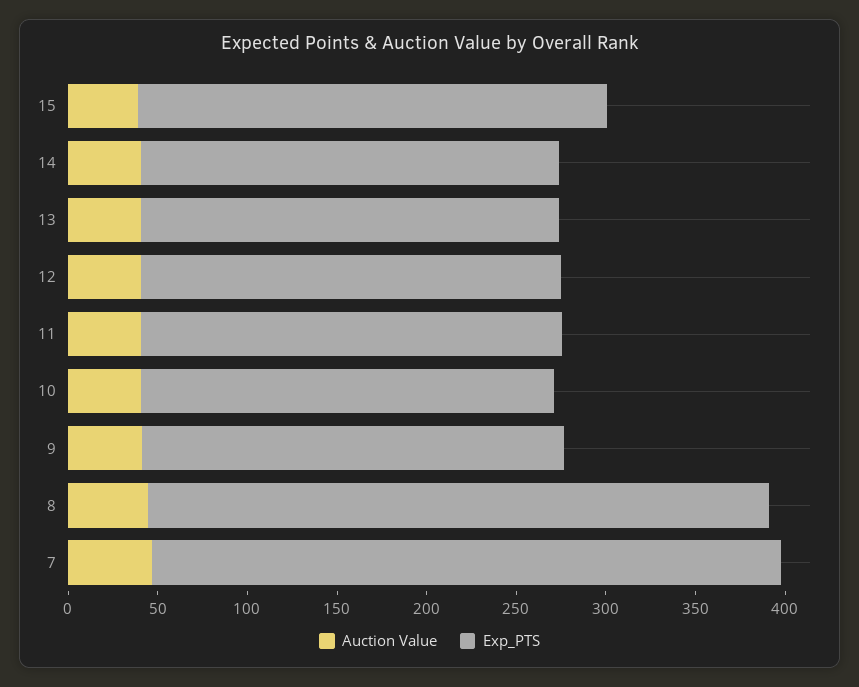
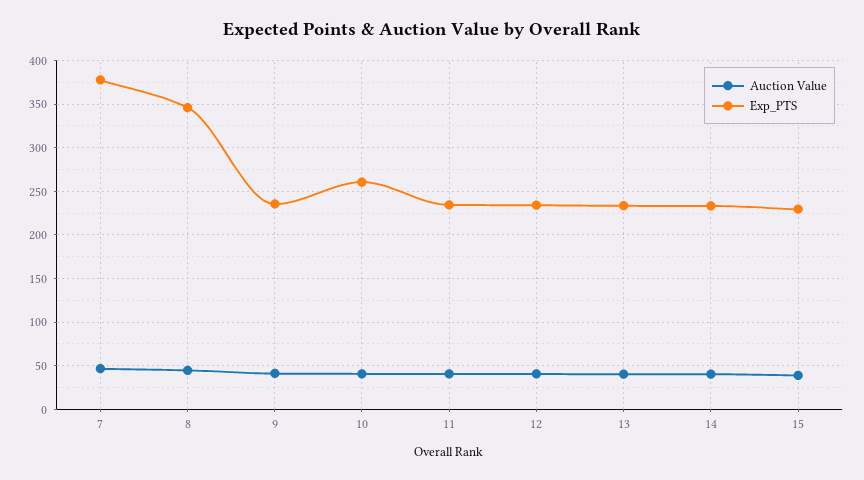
Exp_PTS, 15: 260 -> 230
Exp_PTS, 10: 230 -> 260
Exp_PTS, 7: 350 -> 380

